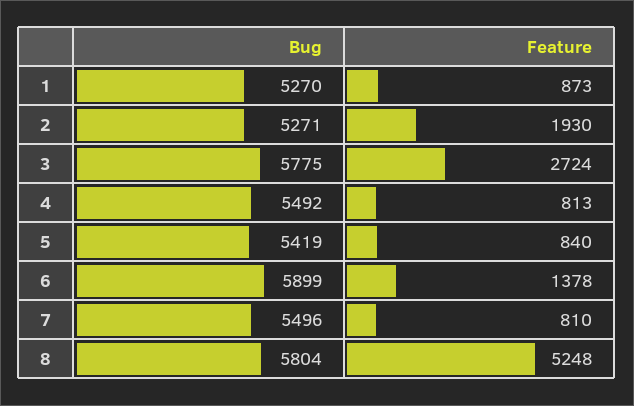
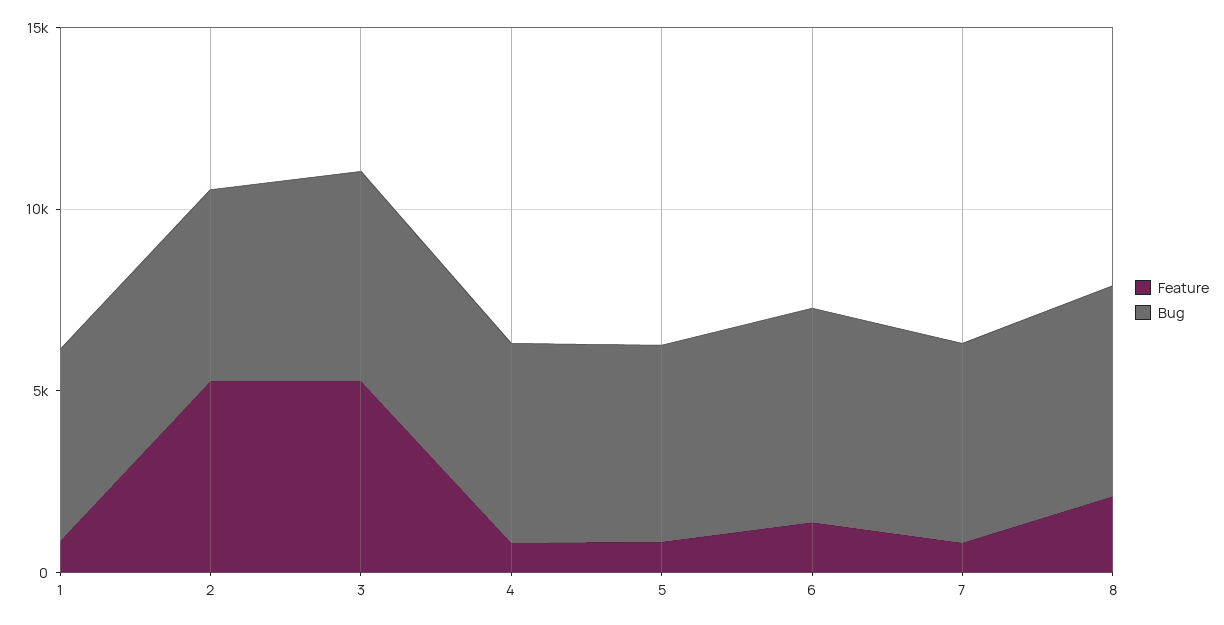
Feature, 2: 1930 -> 5000
Feature, 3: 2724 -> 5000
Feature, 8: 5248 -> 2000

